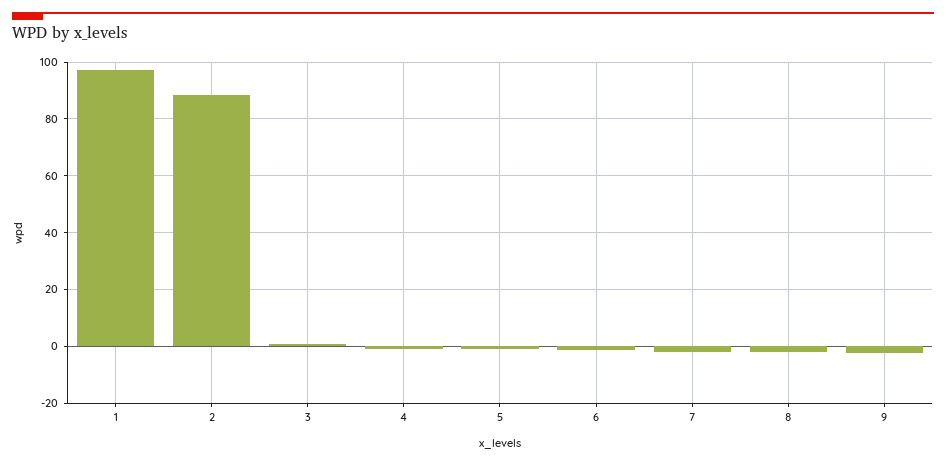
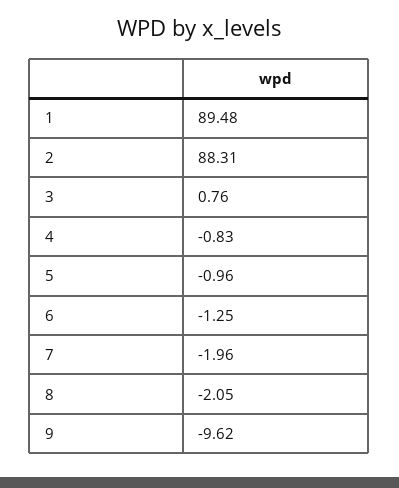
1: 97.5 -> 89.48
9: -2.5 -> -9.62

